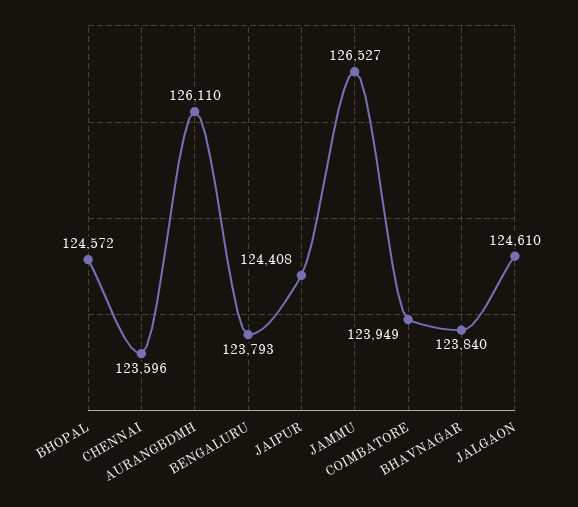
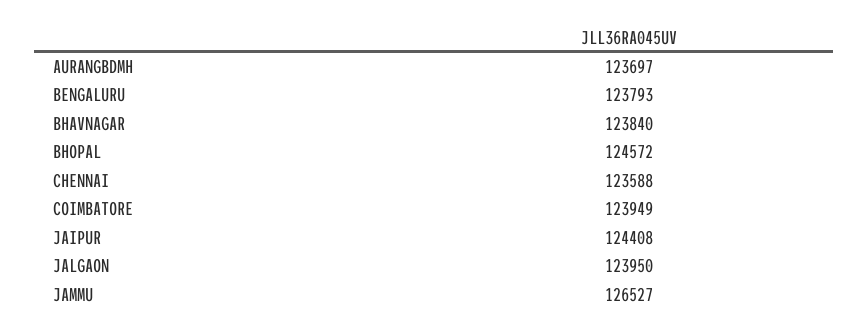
CHENNAI: 123596 -> 123588
AURANGBDMH: 126110 -> 123697
JALGAON: 124610 -> 123950

